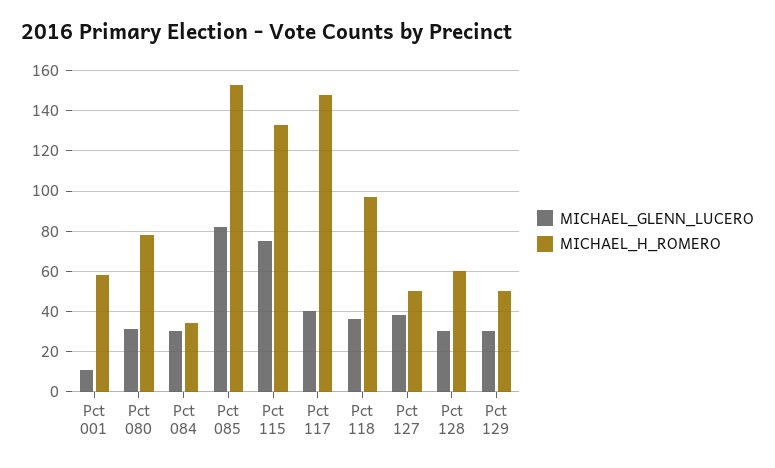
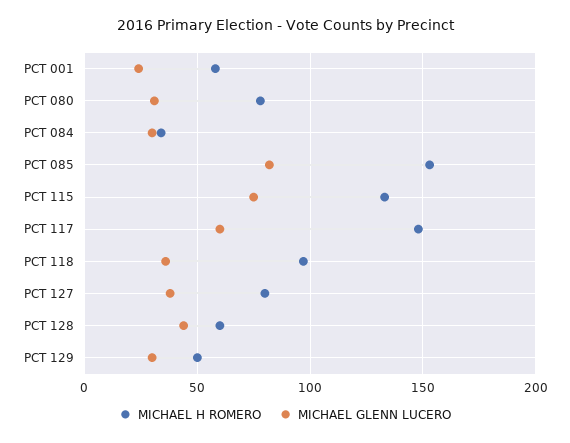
MICHAEL_GLENN_LUCERO, Pct 001: 10 -> 25
MICHAEL_GLENN_LUCERO, Pct 117: 40 -> 60
MICHAEL_H_ROMERO, Pct 127: 50 -> 80
MICHAEL_GLENN_LUCERO, Pct 128: 30 -> 45

